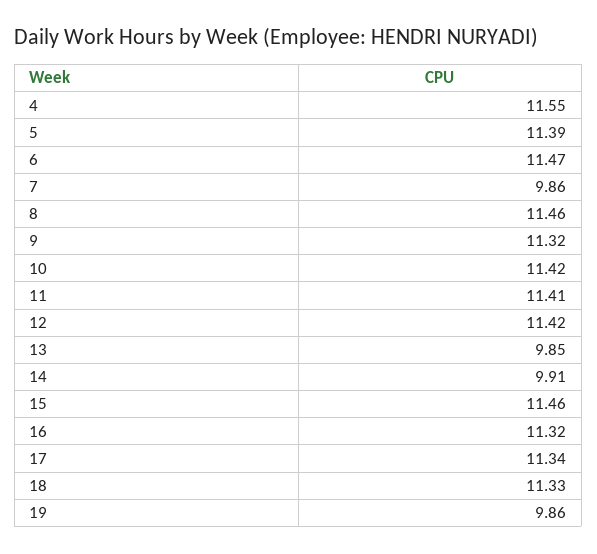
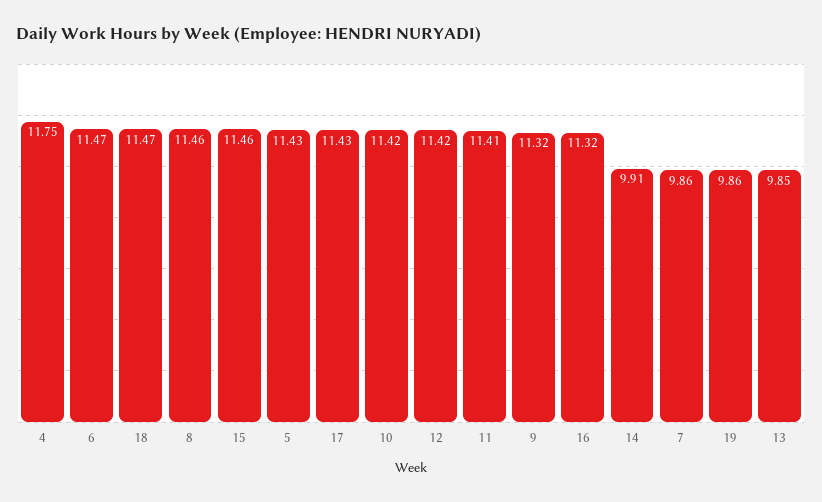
4: 11.55 -> 11.75
5: 11.39 -> 11.43
17: 11.34 -> 11.43
18: 11.33 -> 11.47

